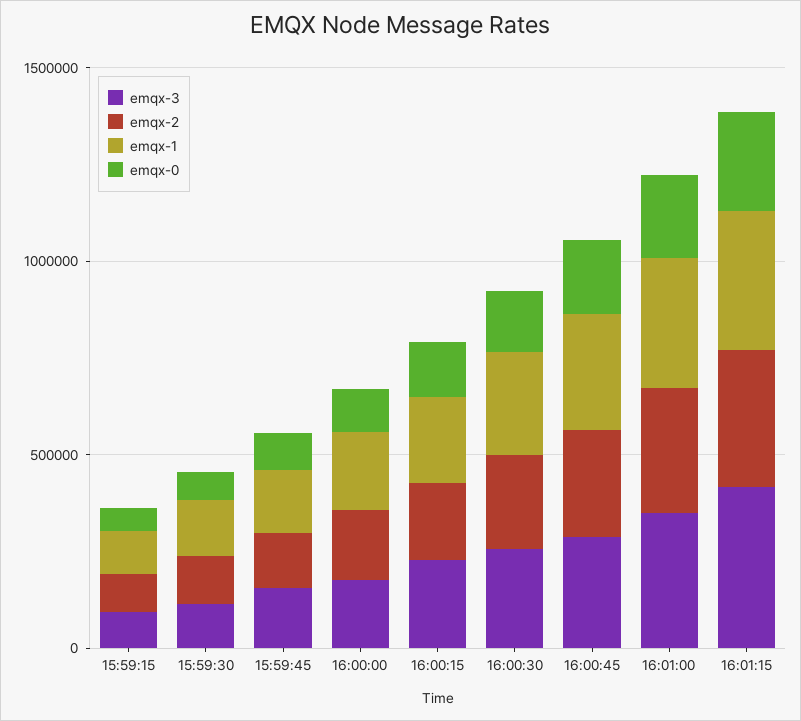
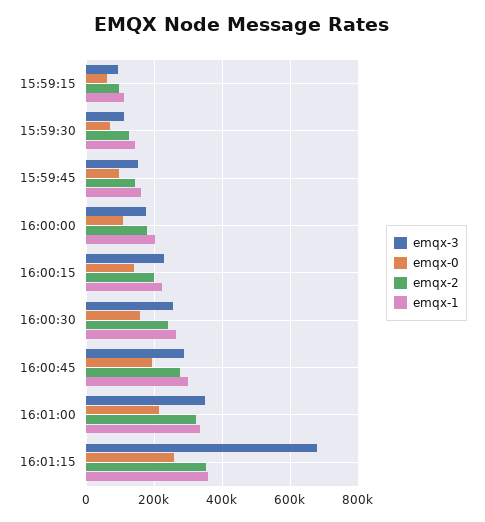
emqx-3, 16:01:15: 400000 -> 680000

